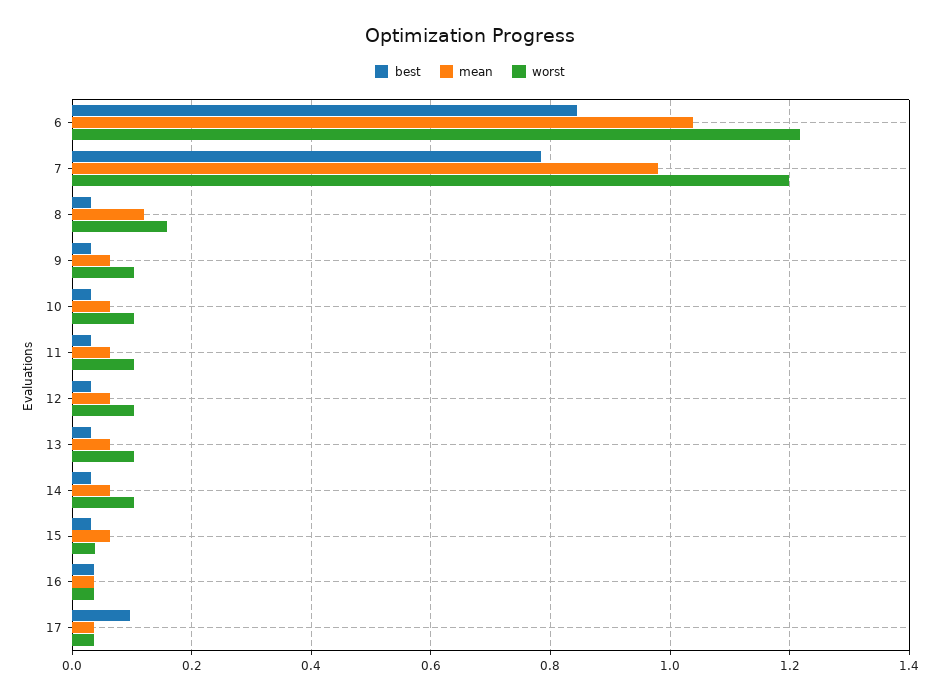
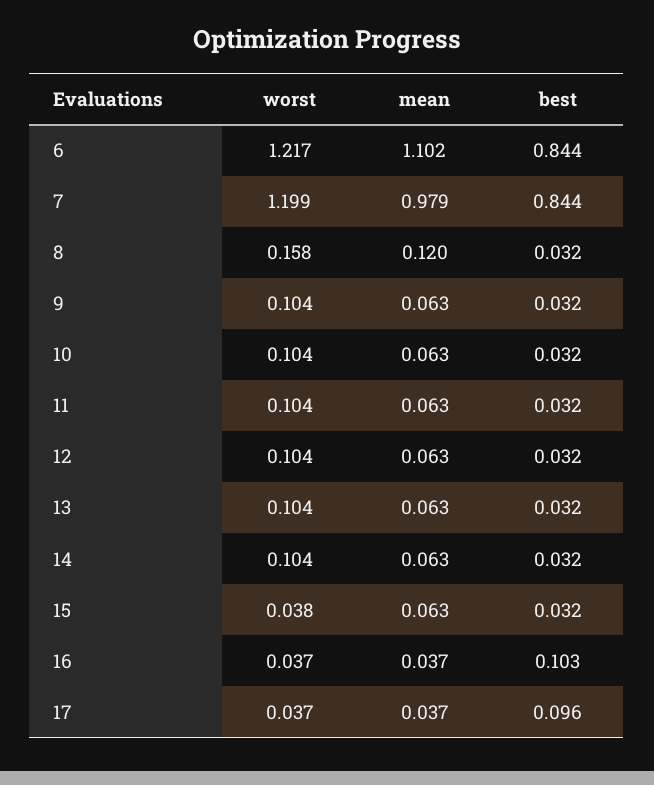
mean, 6: 1.04 -> 1.102
best, 7: 0.78 -> 0.844
best, 16: 0.04 -> 0.103

